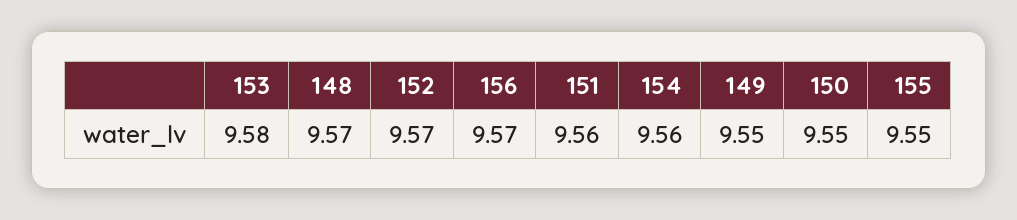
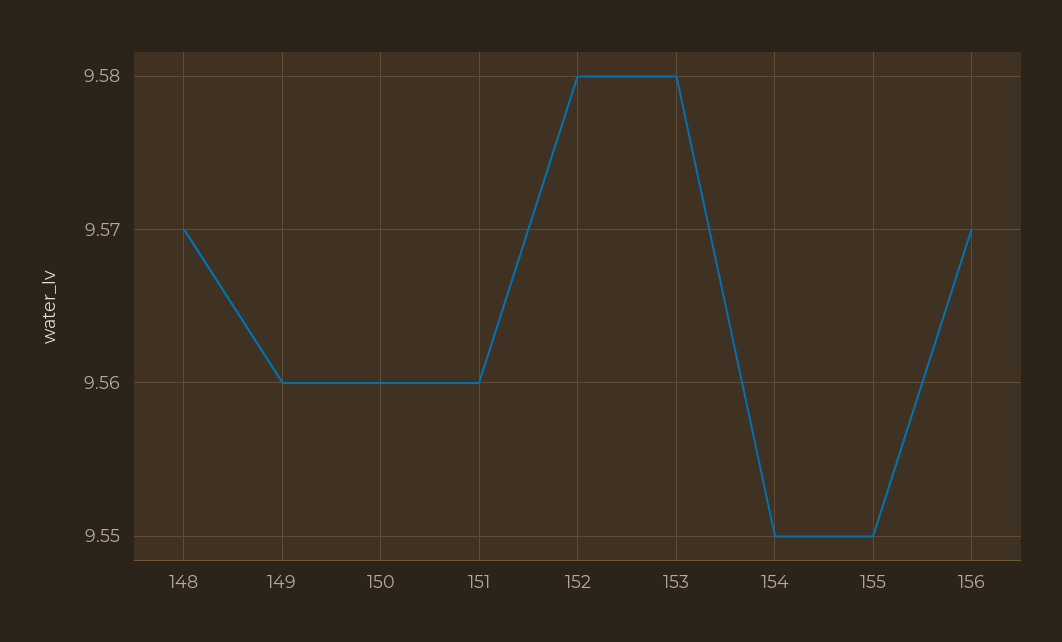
152: 9.57 -> 9.58
154: 9.56 -> 9.55
149: 9.55 -> 9.56
150: 9.55 -> 9.56

